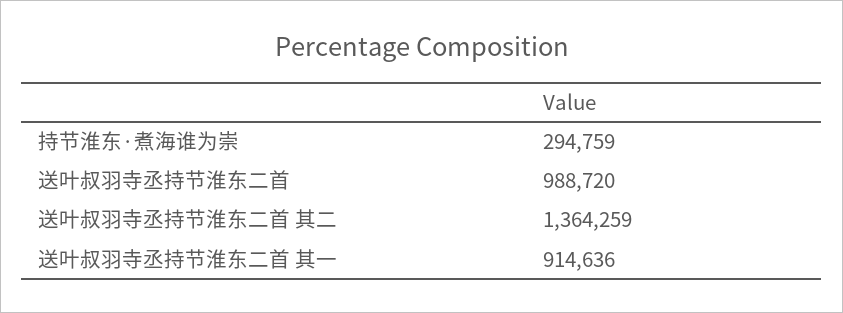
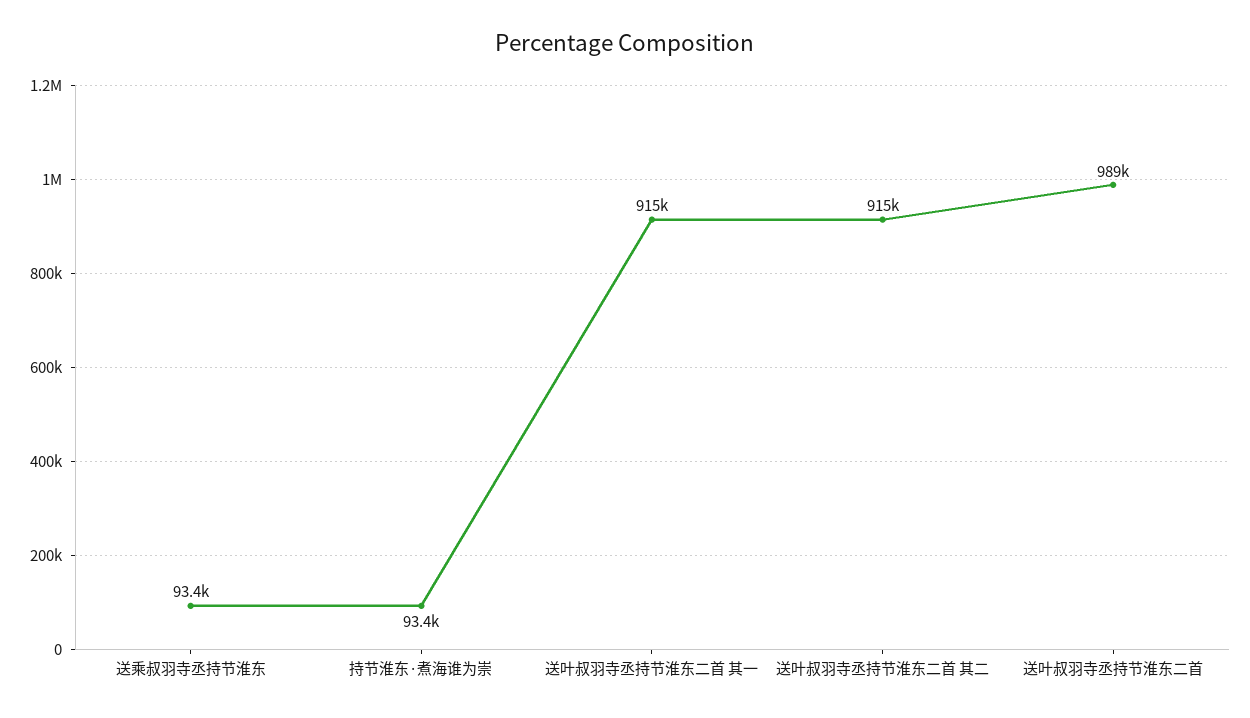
持节淮东·煮海谁为崇: 294759 -> 93400
送叶叔羽寺丞持节淮东二首 其二: 1364259 -> 915000
送乘叔羽寺丞持节淮东: none -> 93400

